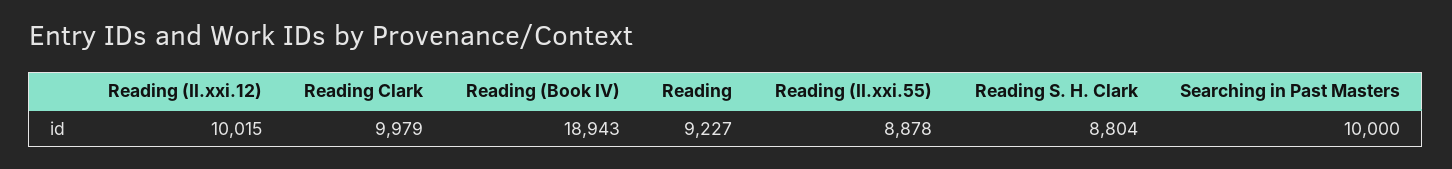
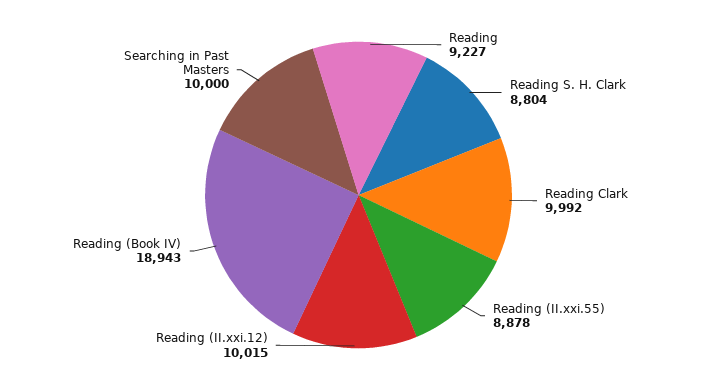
Reading Clark: 9979 -> 9992

